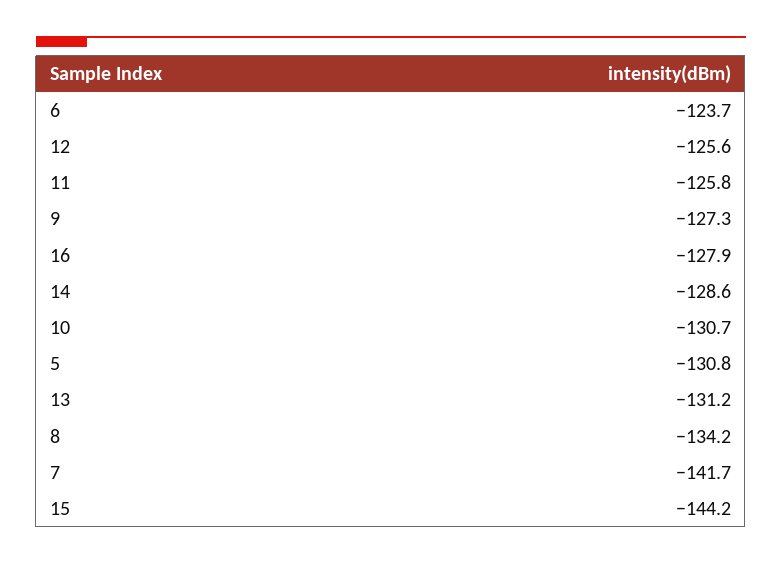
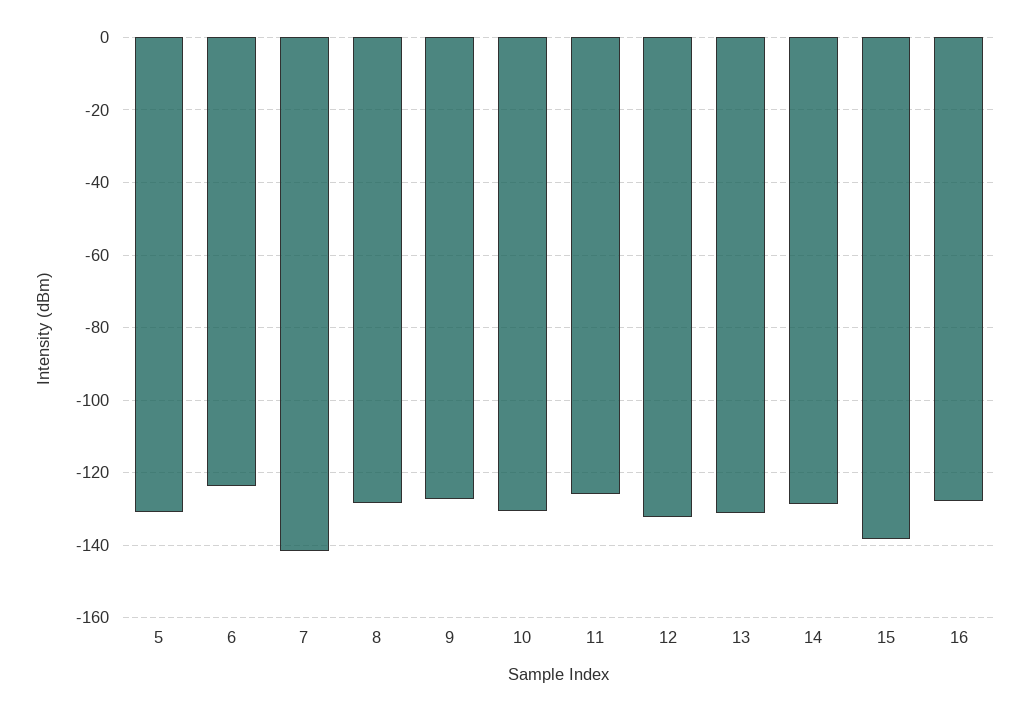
12: -125.6 -> -132
8: -134.2 -> -128
15: -144.2 -> -138

